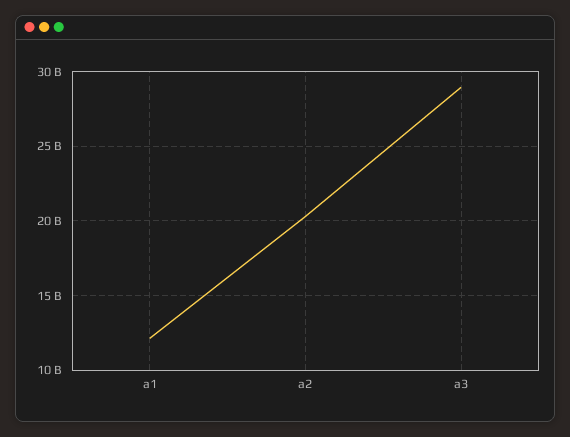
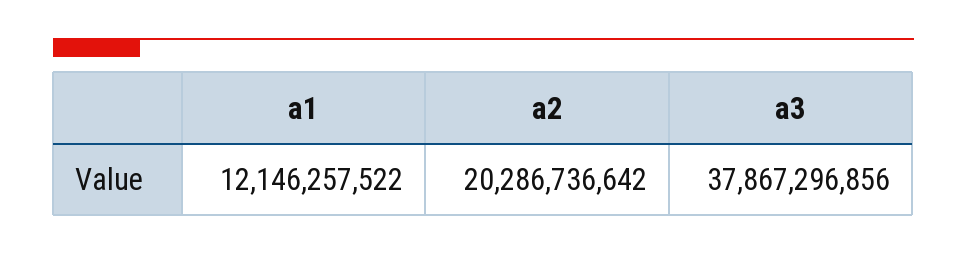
a3: 29000000000 -> 37867296856

